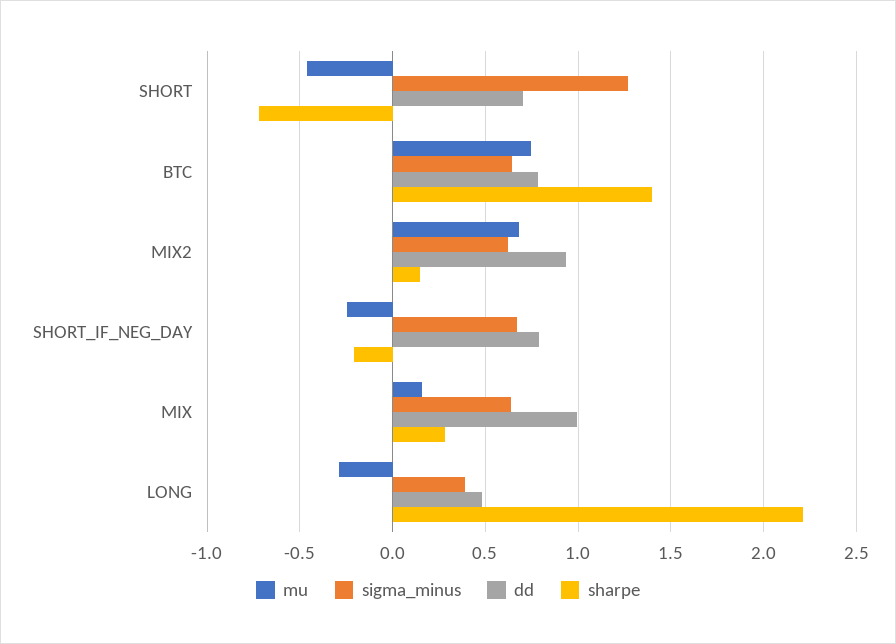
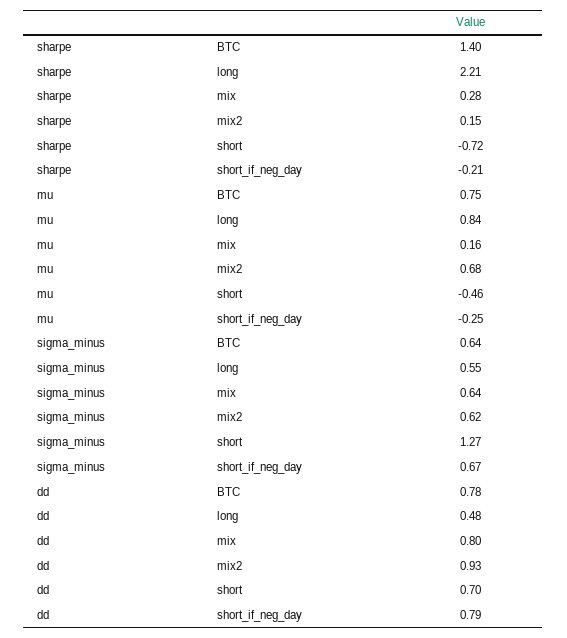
dd, MIX: 1 -> 0.8
mu, LONG: -0.3 -> 0.84
sigma_minus, LONG: 0.4 -> 0.55

